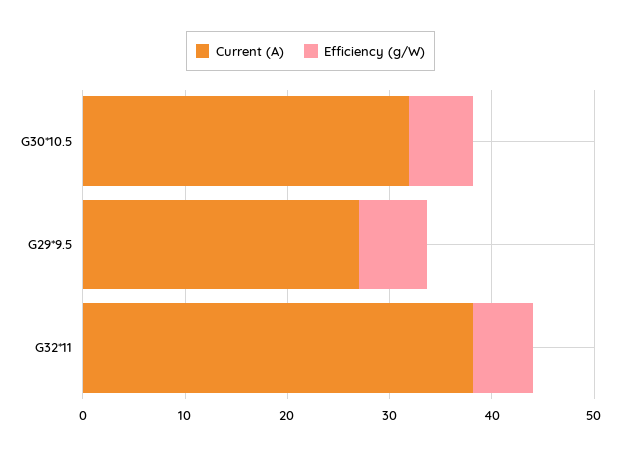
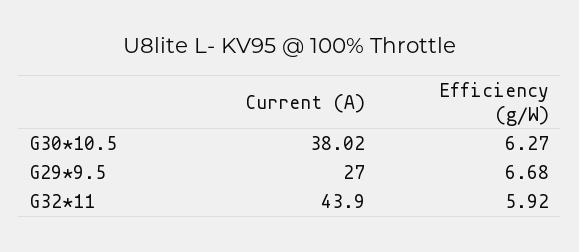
Current (A), G30*10.5: 32 -> 38.02
Current (A), G32*11: 38 -> 43.9

